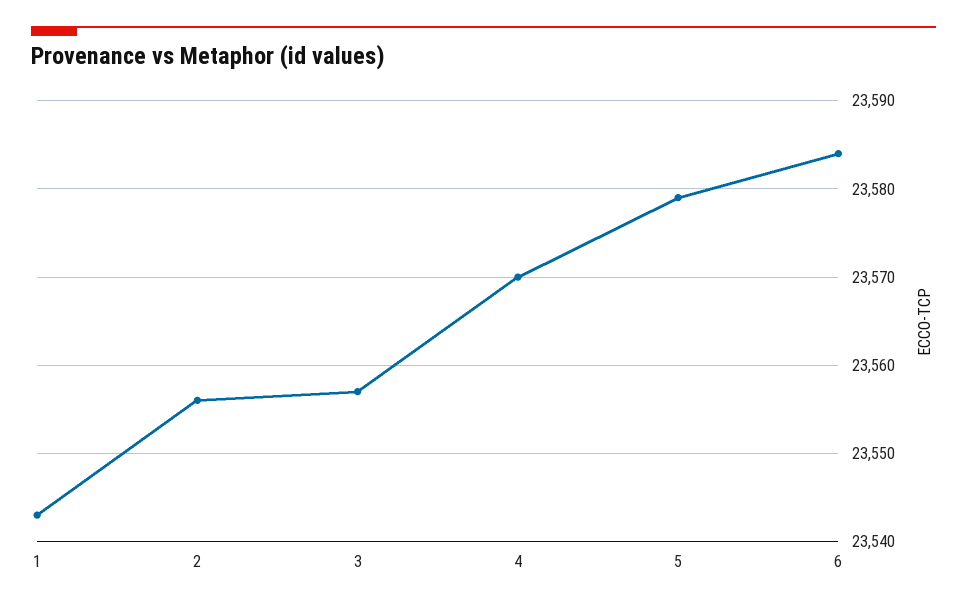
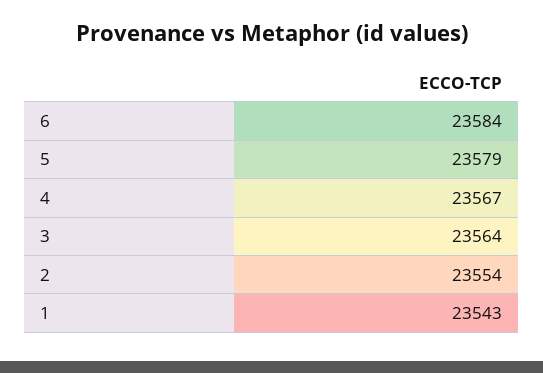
2: 23556 -> 23554
3: 23557 -> 23564
4: 23570 -> 23567

